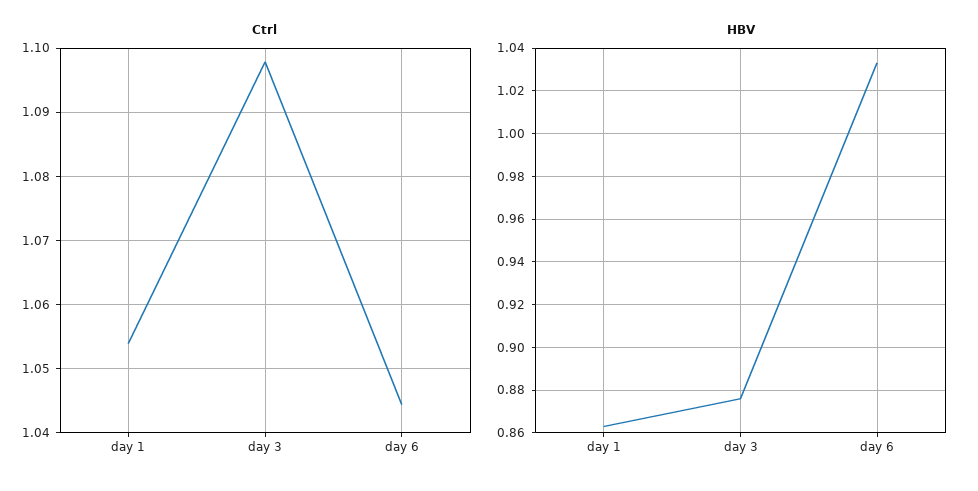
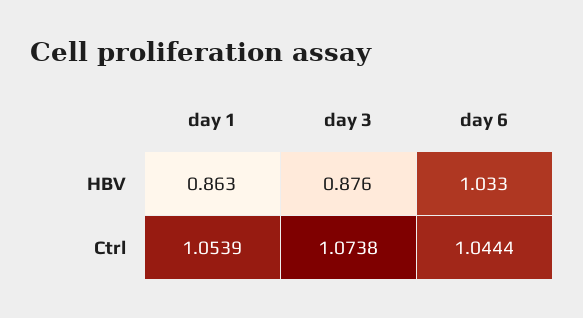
Ctrl, day 3: 1.098 -> 1.0738

